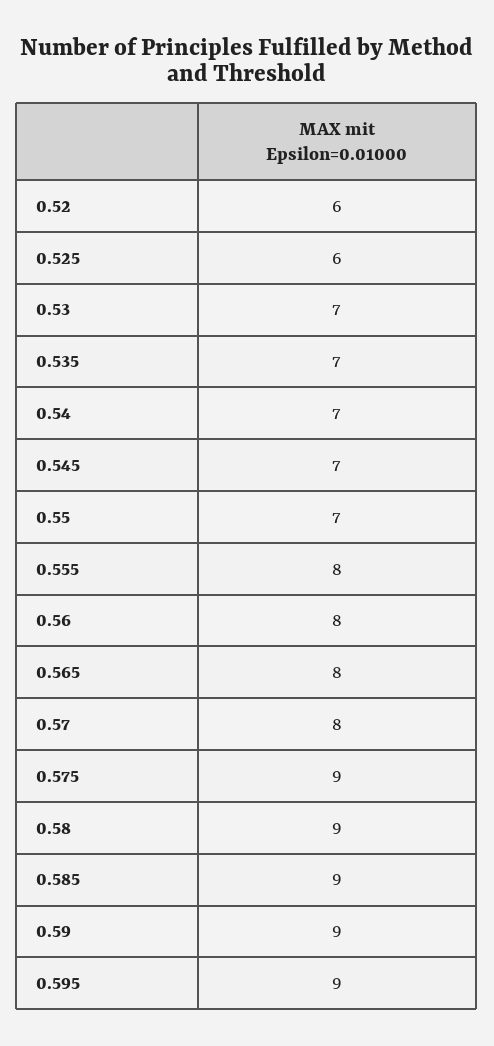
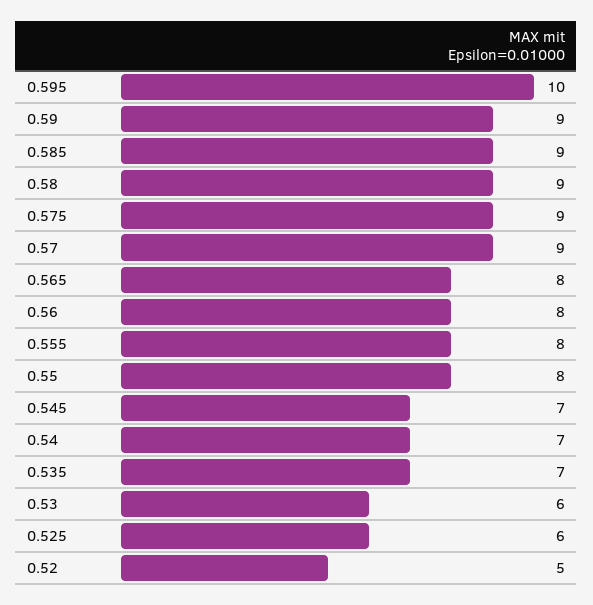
0.52: 6 -> 5
0.53: 7 -> 6
0.55: 7 -> 8
0.57: 8 -> 9
0.595: 9 -> 10

